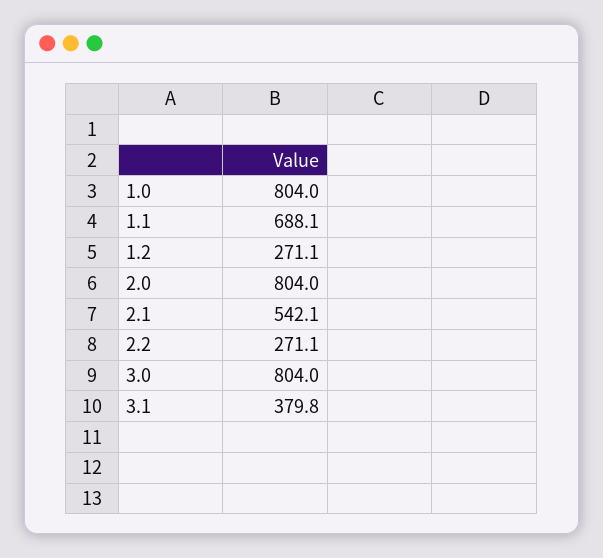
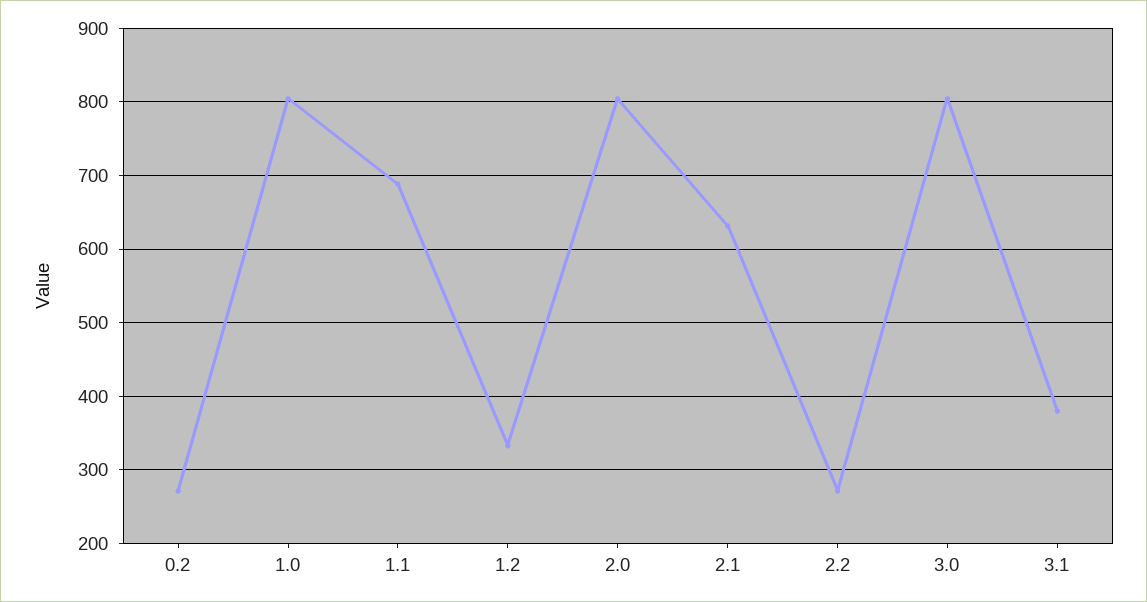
1.2: 271.1 -> 330
2.1: 542.1 -> 630
0.2: none -> 270

